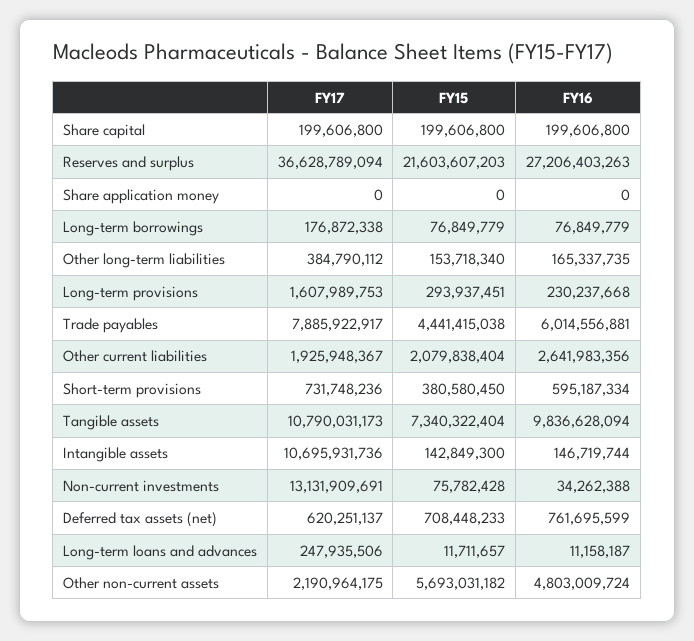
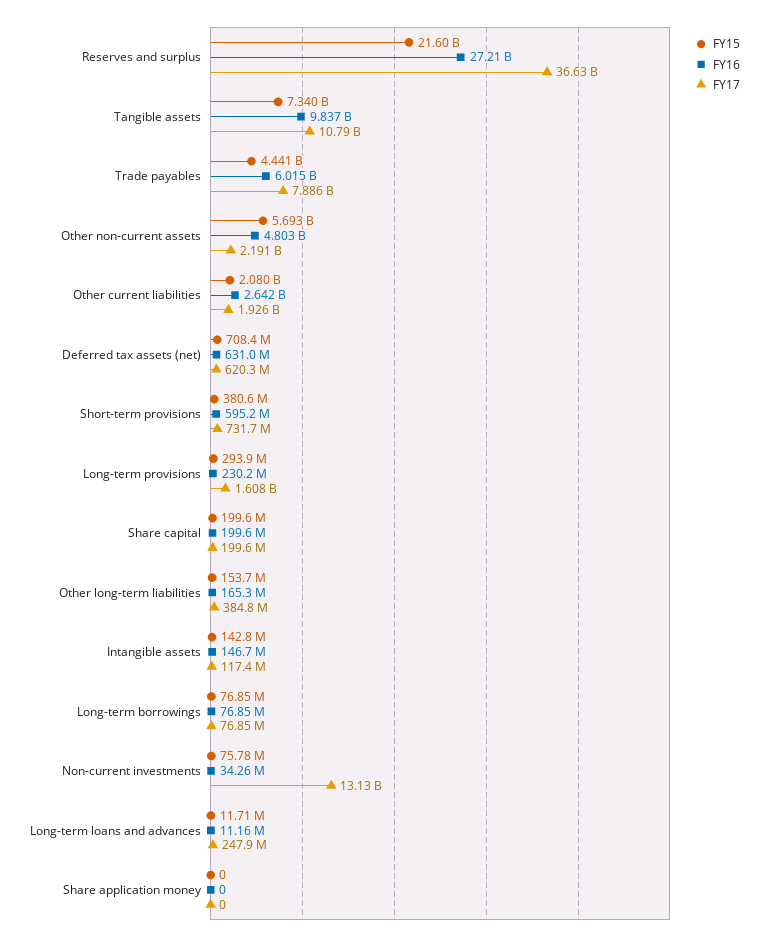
FY17, Long-term borrowings: 176872338 -> 76850000
FY17, Intangible assets: 10695931736 -> 117400000
FY16, Deferred tax assets (net): 761695599 -> 631000000

